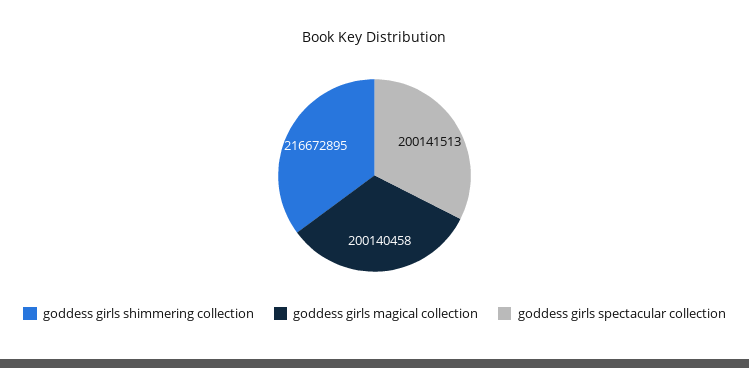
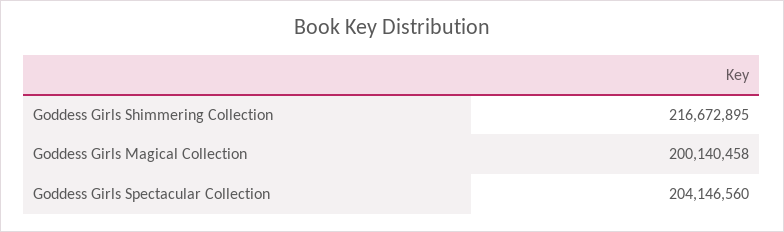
goddess girls spectacular collection: 200141513 -> 204146560

